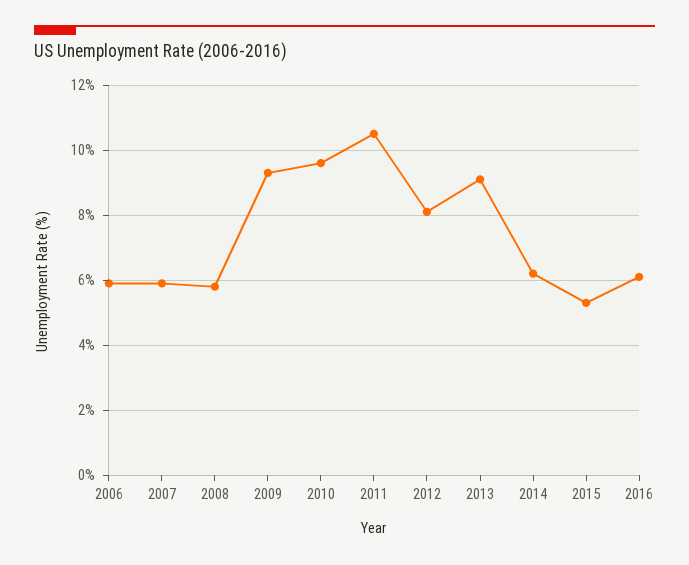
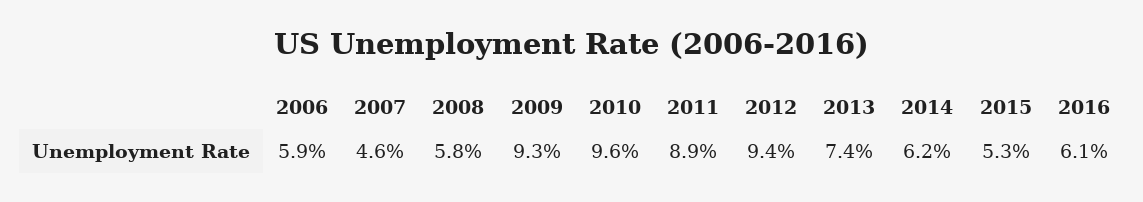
2007: 6 -> 4.6
2011: 10.5 -> 8.9
2012: 8 -> 9.4
2013: 9 -> 7.4

